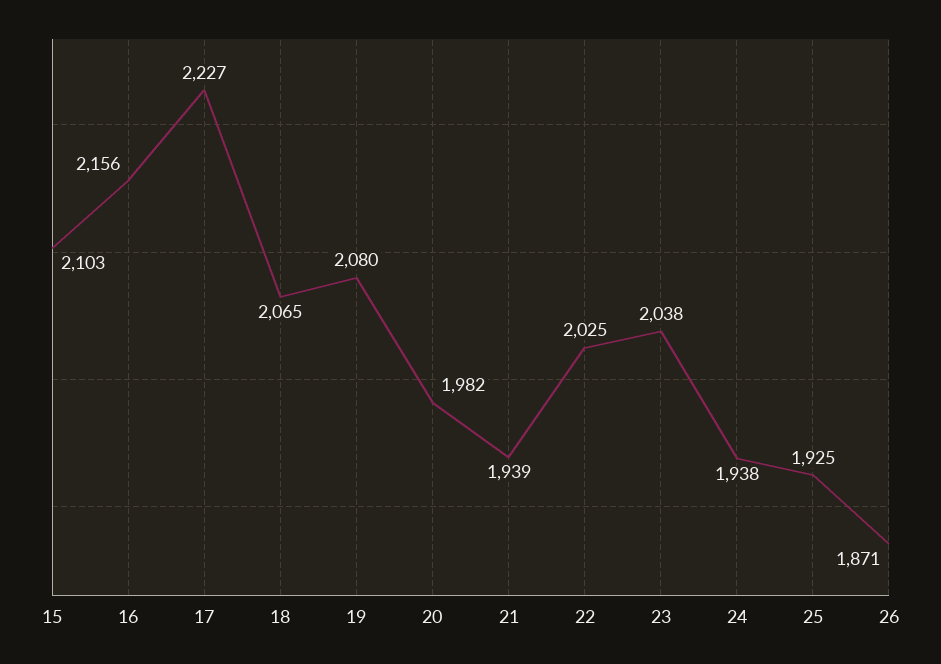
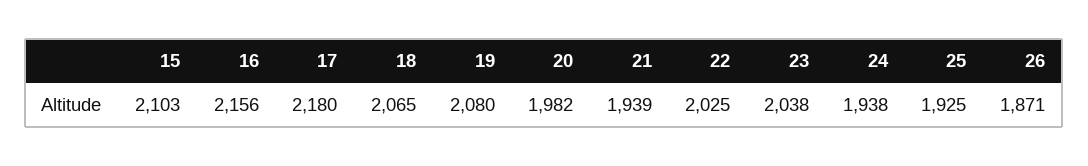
17: 2227 -> 2180

